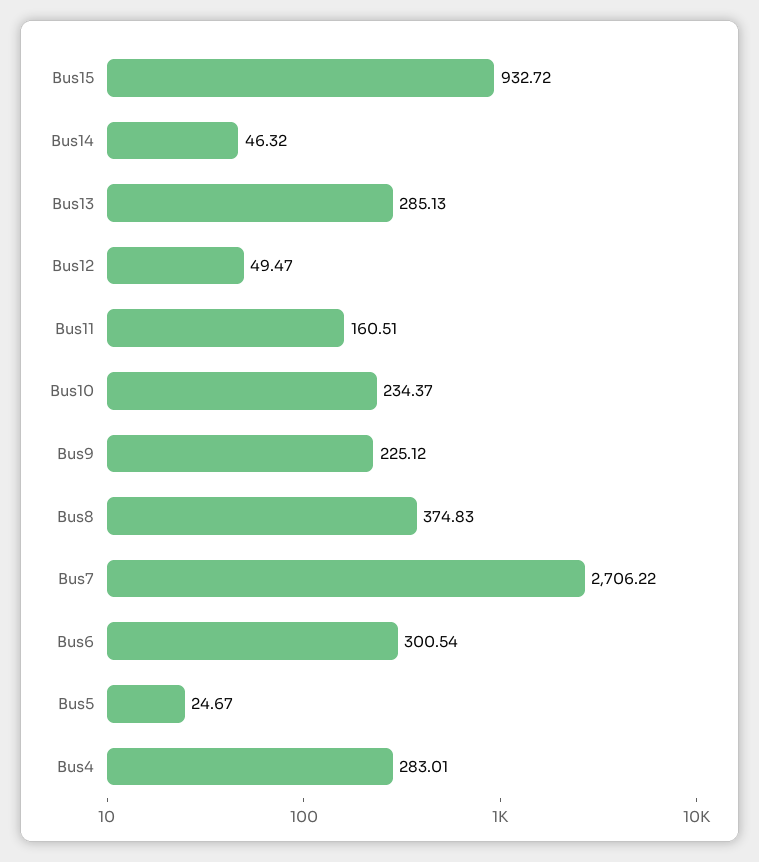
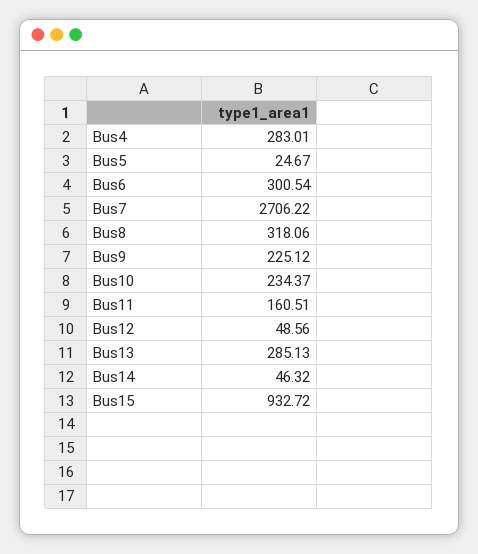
Bus12: 49.47 -> 48.56
Bus8: 374.83 -> 318.06

